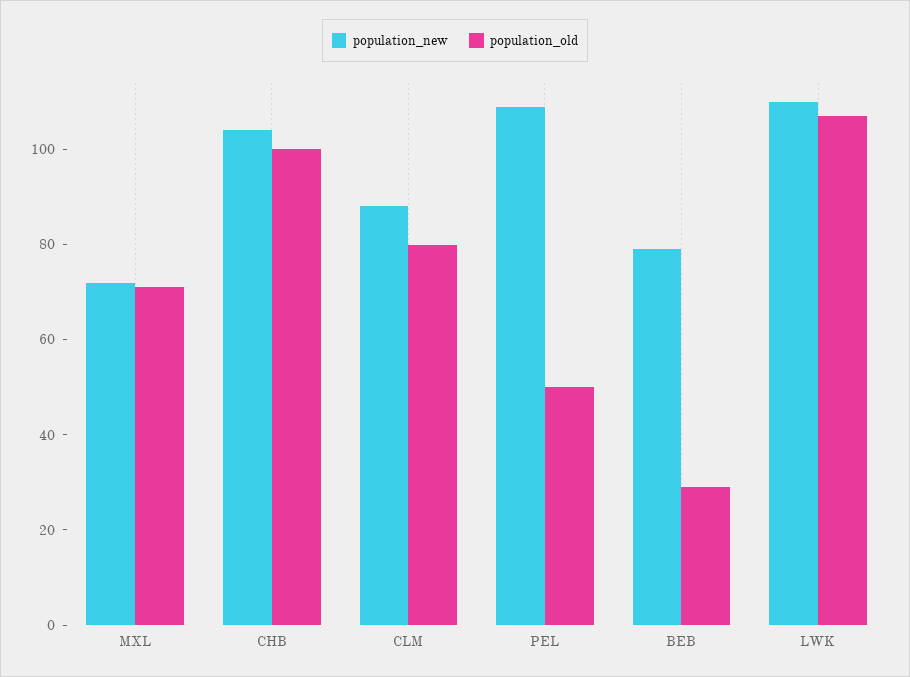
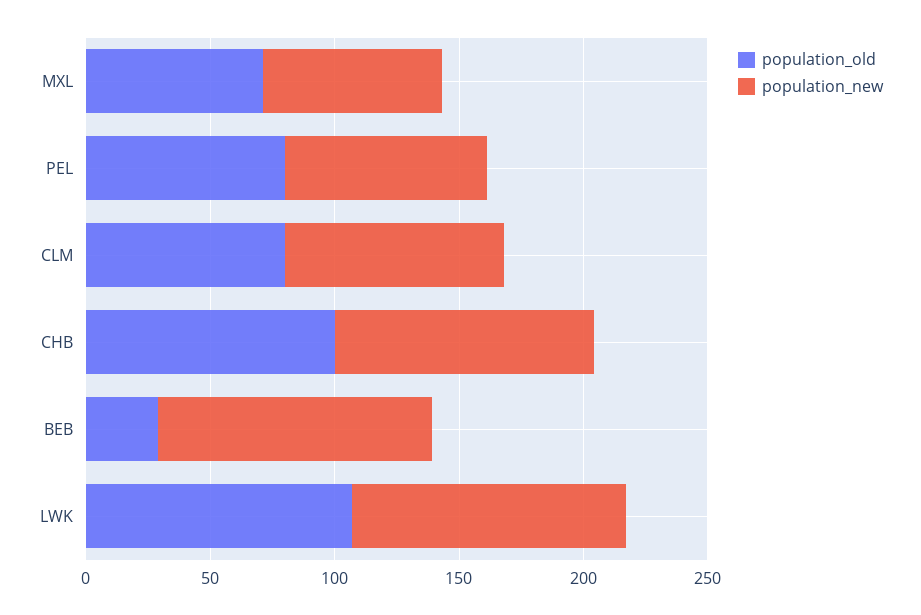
population_new, PEL: 110 -> 80
population_old, PEL: 50 -> 80
population_new, BEB: 80 -> 110

